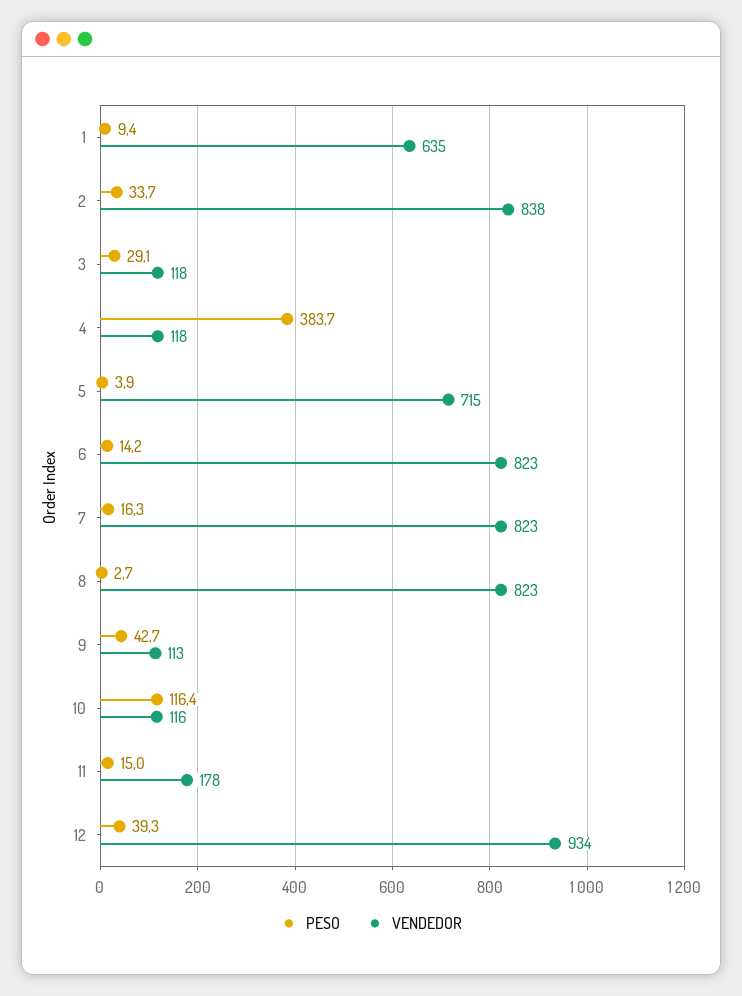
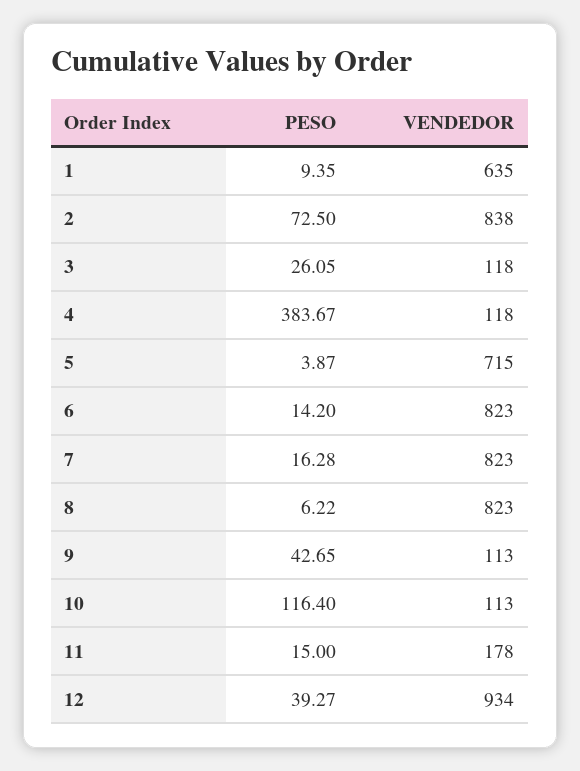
PESO, 2: 33.7 -> 72.5
PESO, 3: 29.1 -> 26.05
PESO, 8: 2.7 -> 6.22
VENDEDOR, 10: 116 -> 113

